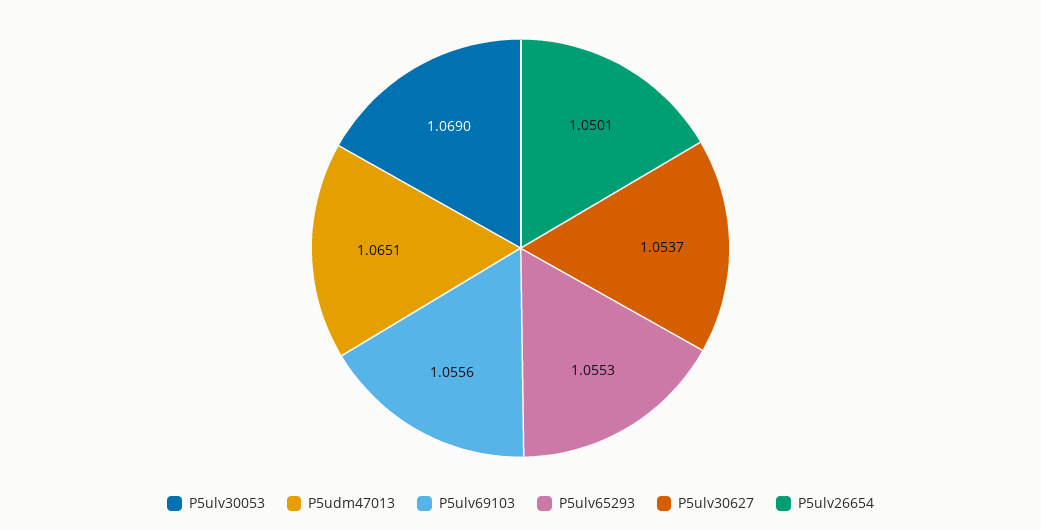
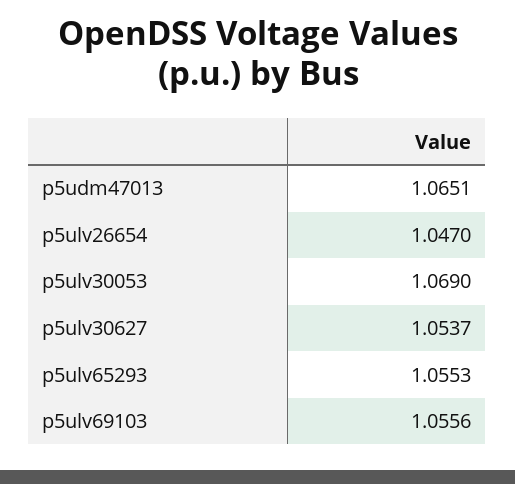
P5ulv26654: 1.0501 -> 1.047

